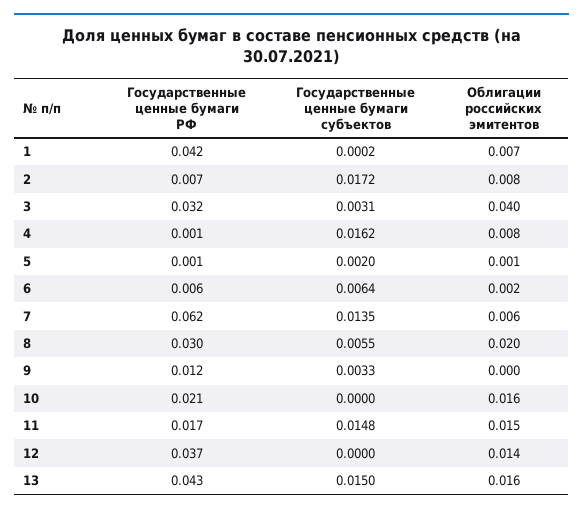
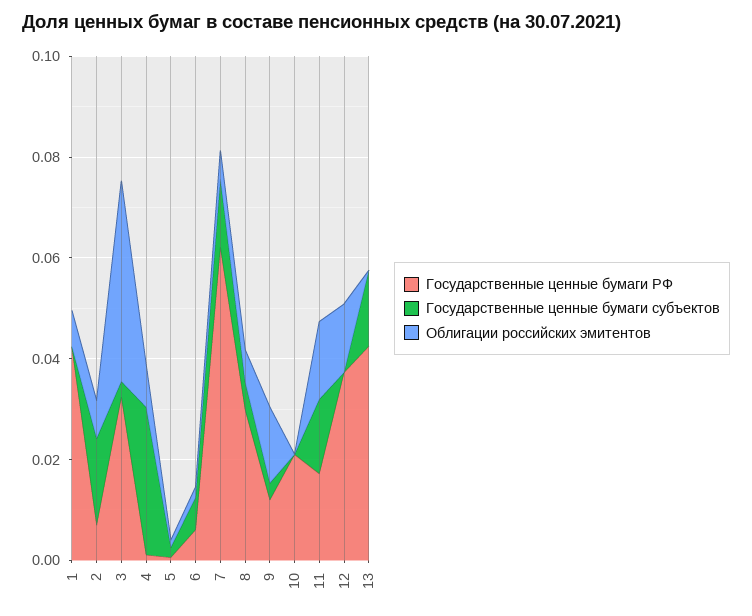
Государственные ценные бумаги субъектов, 4: 0.0162 -> 0.03
Облигации российских эмитентов, 8: 0.02 -> 0.005
Облигации российских эмитентов, 9: 0 -> 0.015
Облигации российских эмитентов, 10: 0.016 -> 0
Облигации российских эмитентов, 13: 0.016 -> 0

